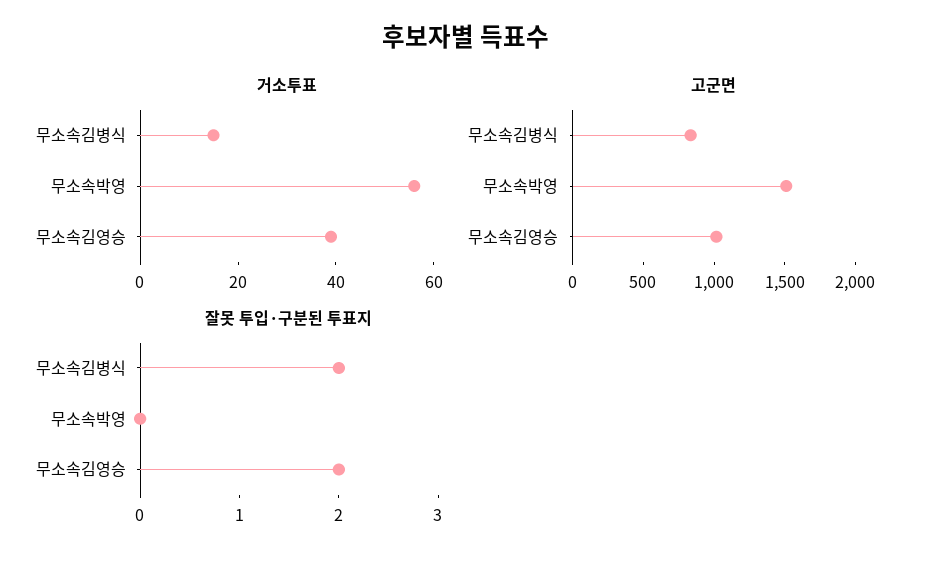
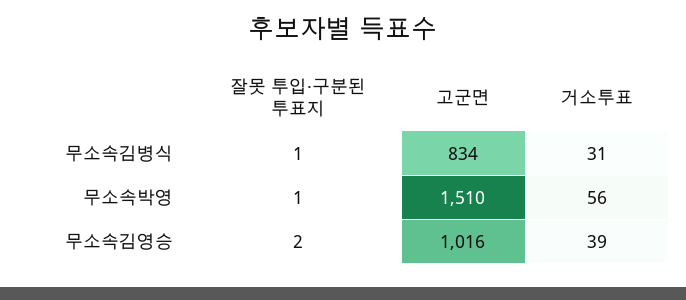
거소투표, 무소속김병식: 15 -> 31
잘못 투입·구분된 투표지, 무소속김병식: 2 -> 1
잘못 투입·구분된 투표지, 무소속박영: 0 -> 1

